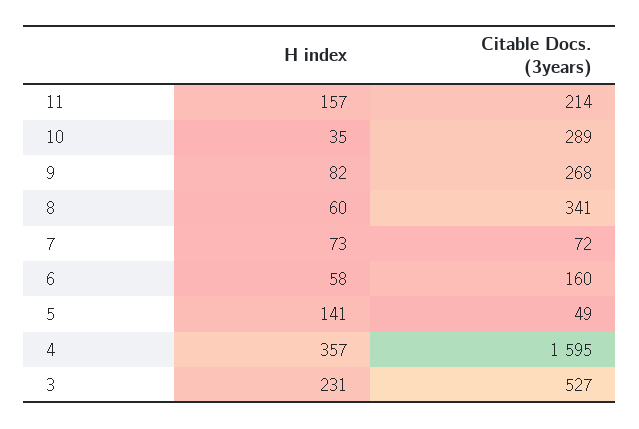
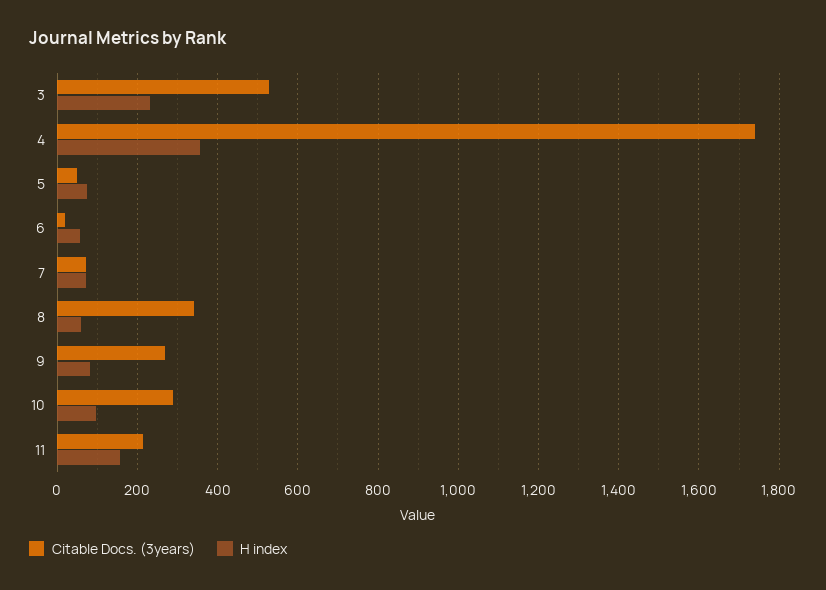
H index, 10: 35 -> 100
Citable Docs. (3years), 6: 160 -> 20
H index, 5: 141 -> 80
Citable Docs. (3years), 4: 1595 -> 1740

